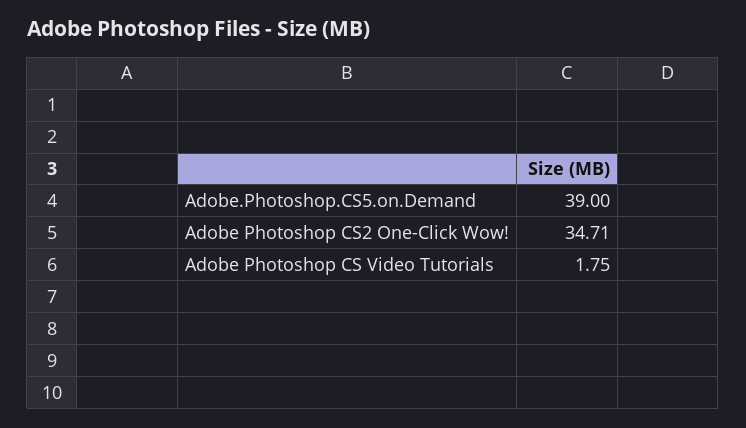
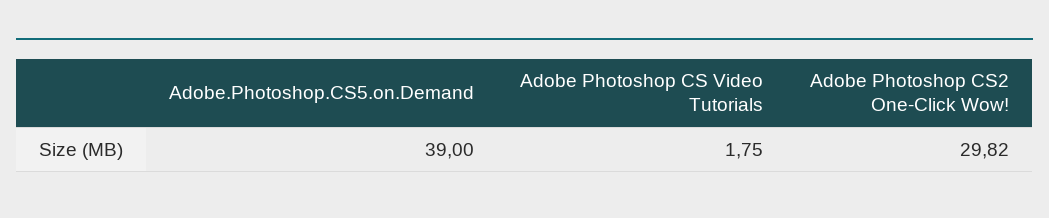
Adobe Photoshop CS2 One-Click Wow!: 34.71 -> 29.82

